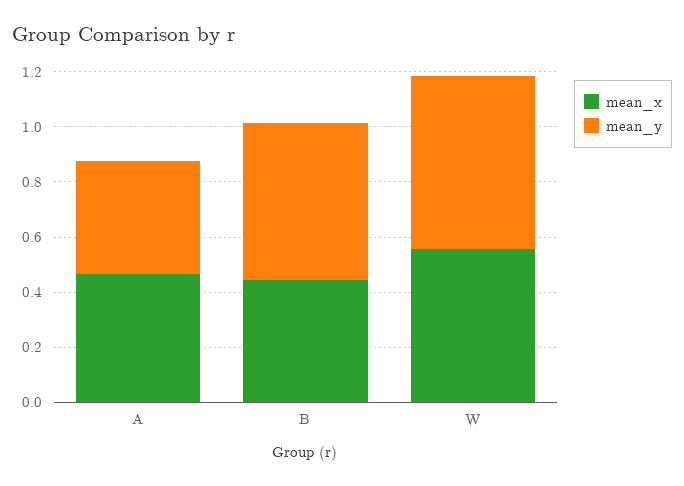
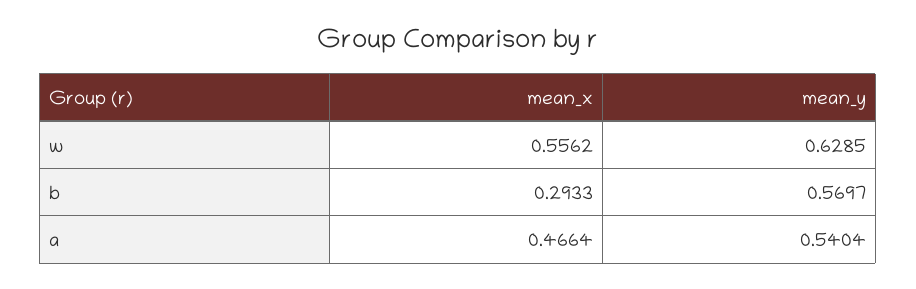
mean_y, A: 0.4 -> 0.5404
mean_x, B: 0.45 -> 0.2933

